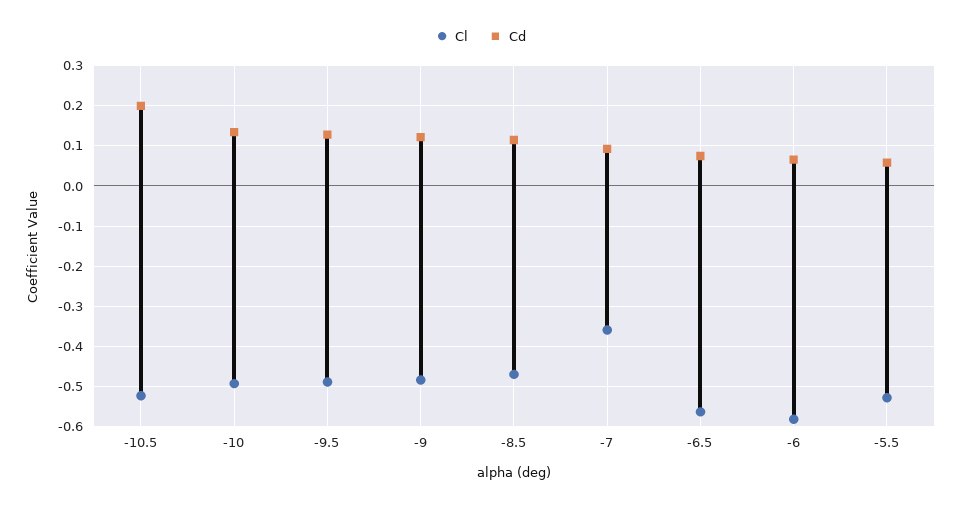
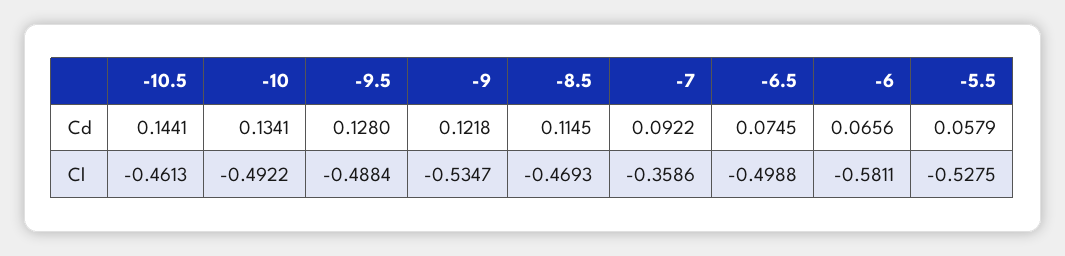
Cl, -10.5: -0.52 -> -0.4613
Cd, -10.5: 0.2 -> 0.1441
Cl, -9: -0.48 -> -0.5347
Cl, -6.5: -0.56 -> -0.4988

